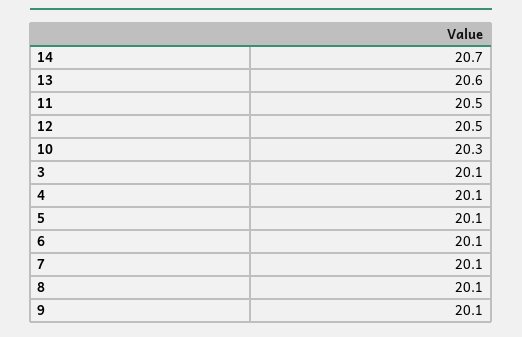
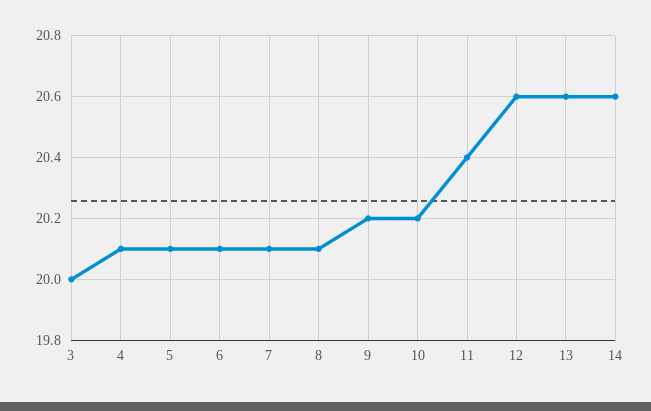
14: 20.7 -> 20.6
11: 20.5 -> 20.4
12: 20.5 -> 20.6
10: 20.3 -> 20.2
3: 20.1 -> 20
9: 20.1 -> 20.2

